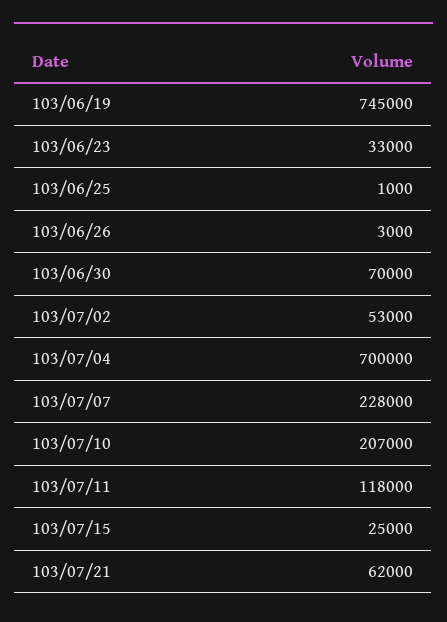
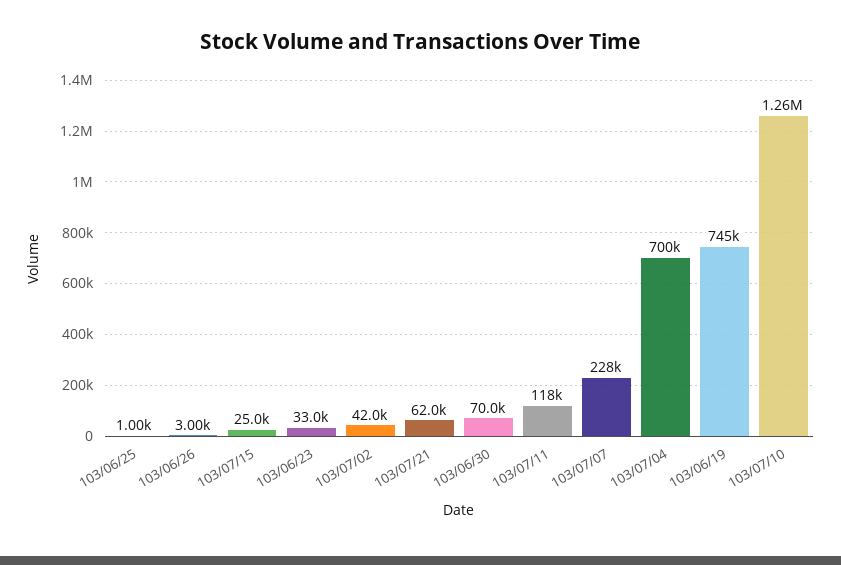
103/07/02: 53000 -> 42000
103/07/10: 207000 -> 1260000

